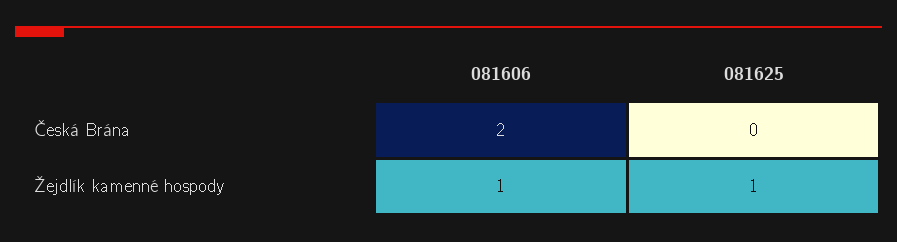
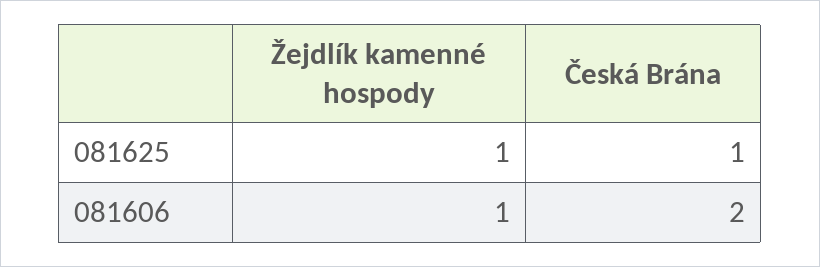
081625, Česká Brána: 0 -> 1

